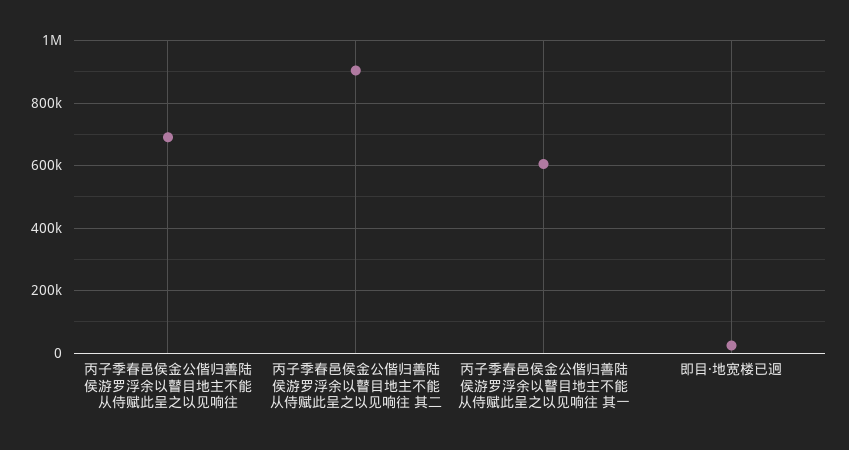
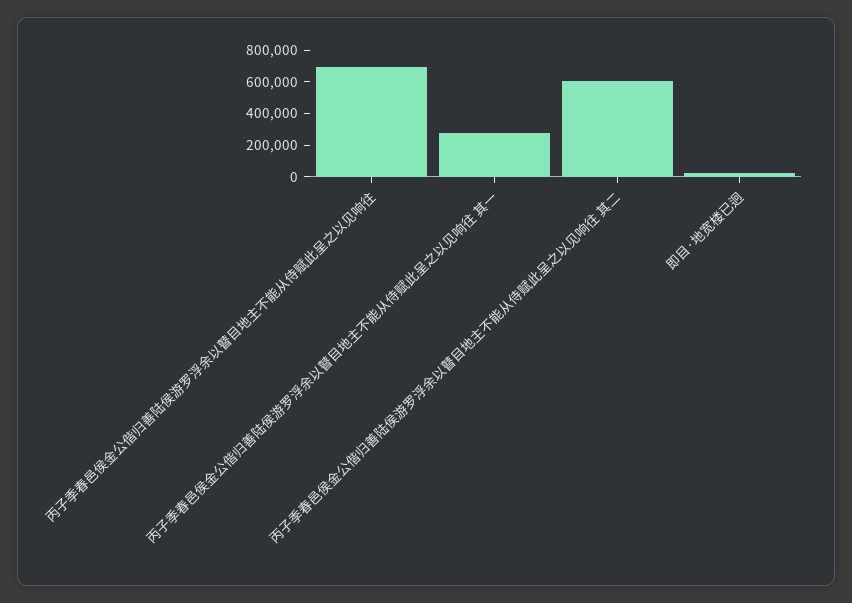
丙子季春邑侯金公偕归善陆侯游罗浮余以瞽目地主不能从侍赋此呈之以见响往 其二: 900000 -> 600000
丙子季春邑侯金公偕归善陆侯游罗浮余以瞽目地主不能从侍赋此呈之以见响往 其一: 600000 -> 300000

